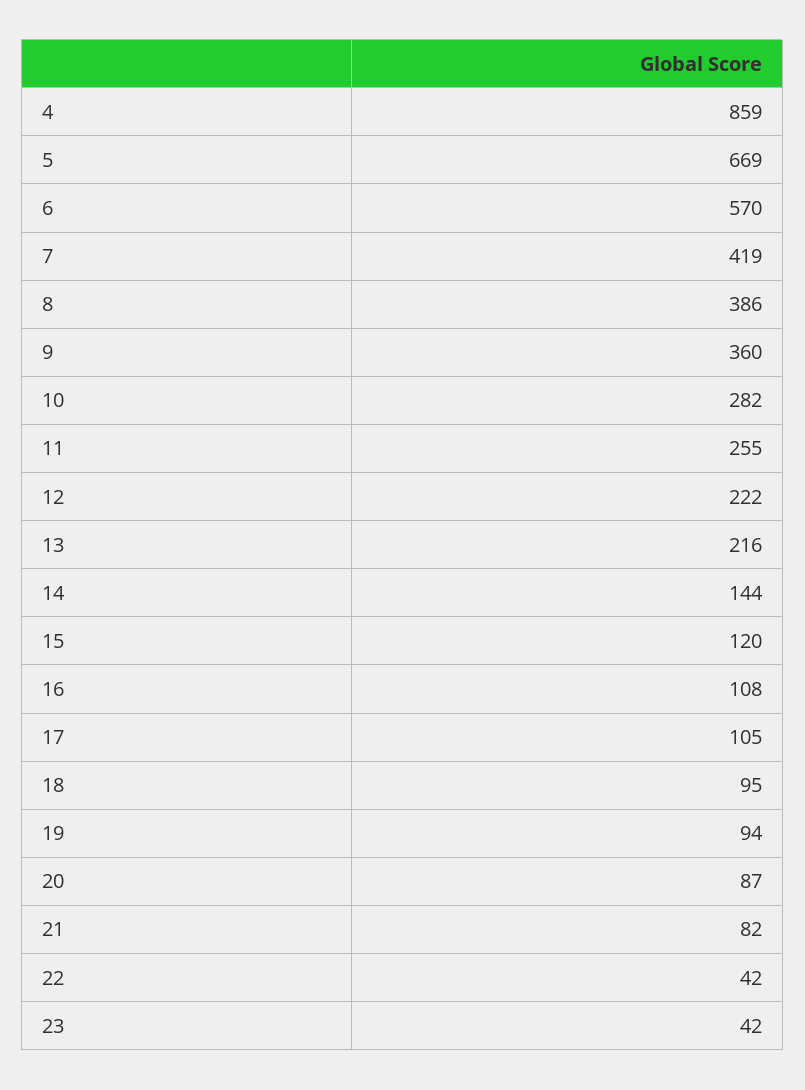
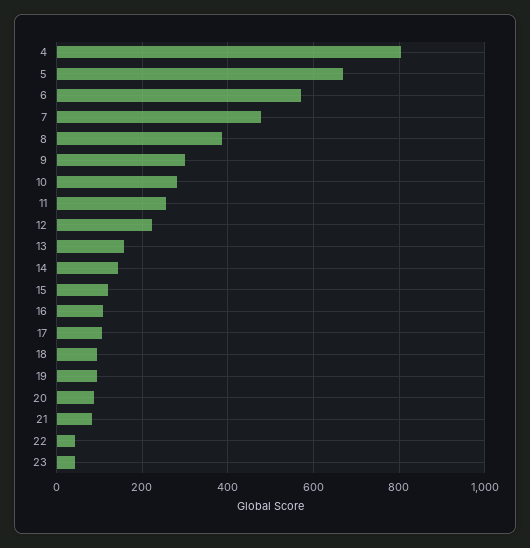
4: 859 -> 800
7: 419 -> 480
9: 360 -> 300
13: 216 -> 160

